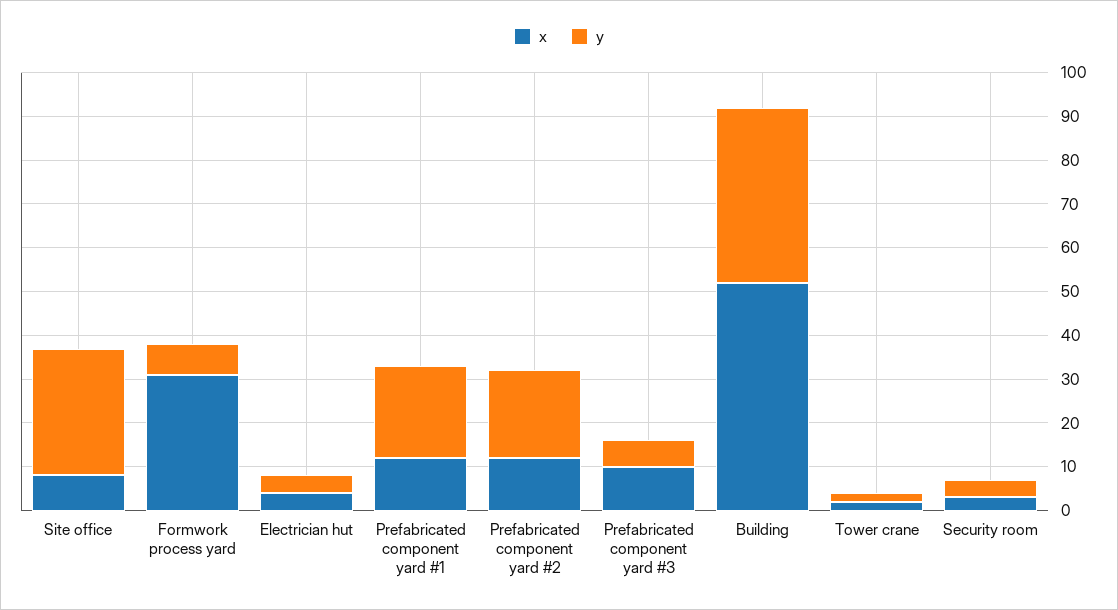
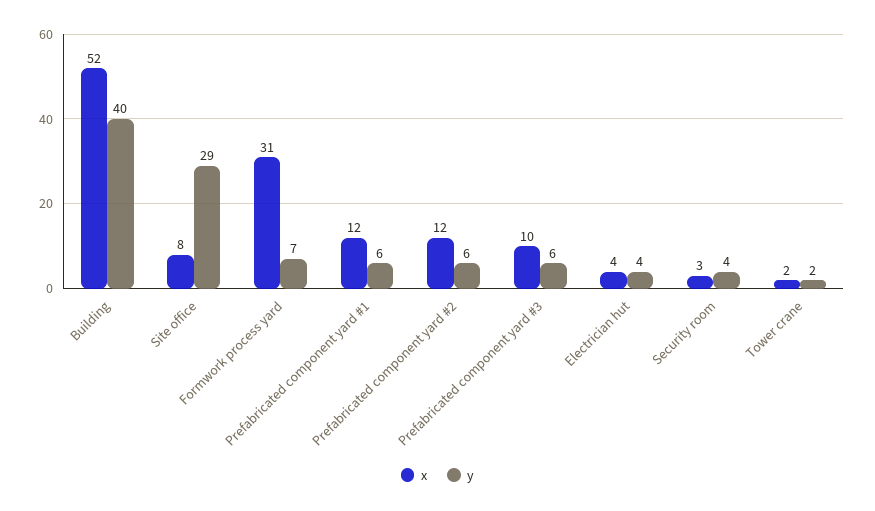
y, Prefabricated component yard #1: 20 -> 6
y, Prefabricated component yard #2: 20 -> 6

